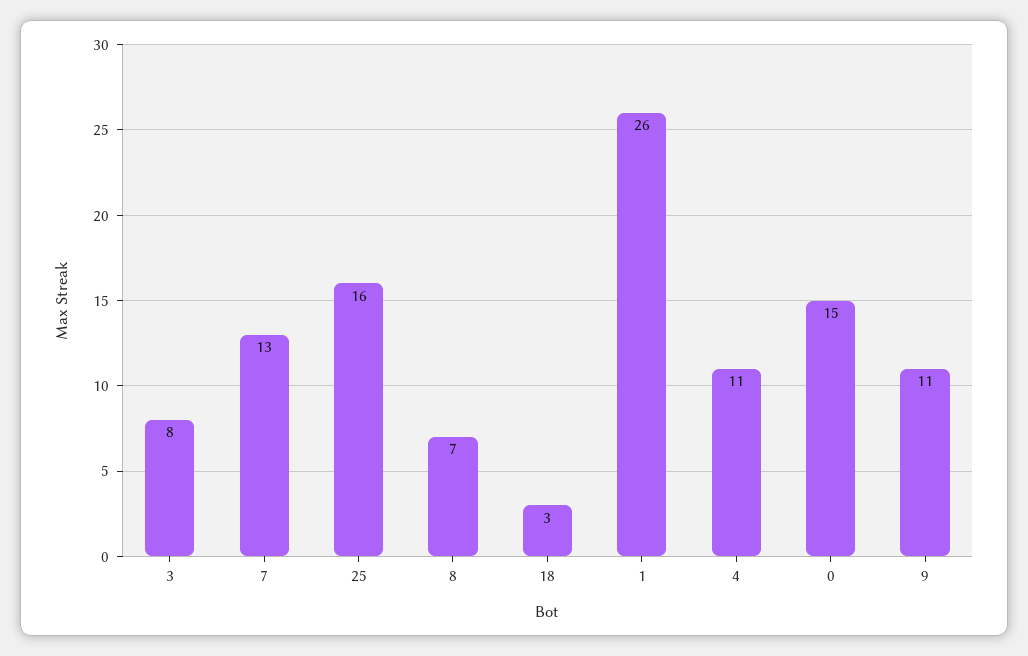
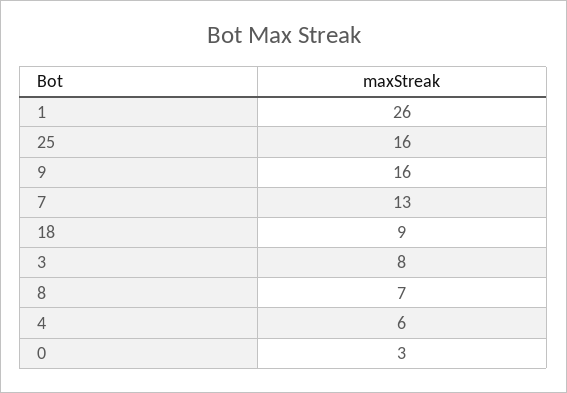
18: 3 -> 9
4: 11 -> 6
0: 15 -> 3
9: 11 -> 16

